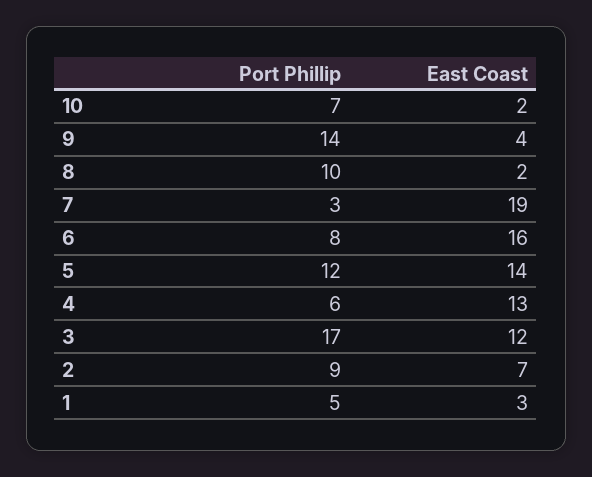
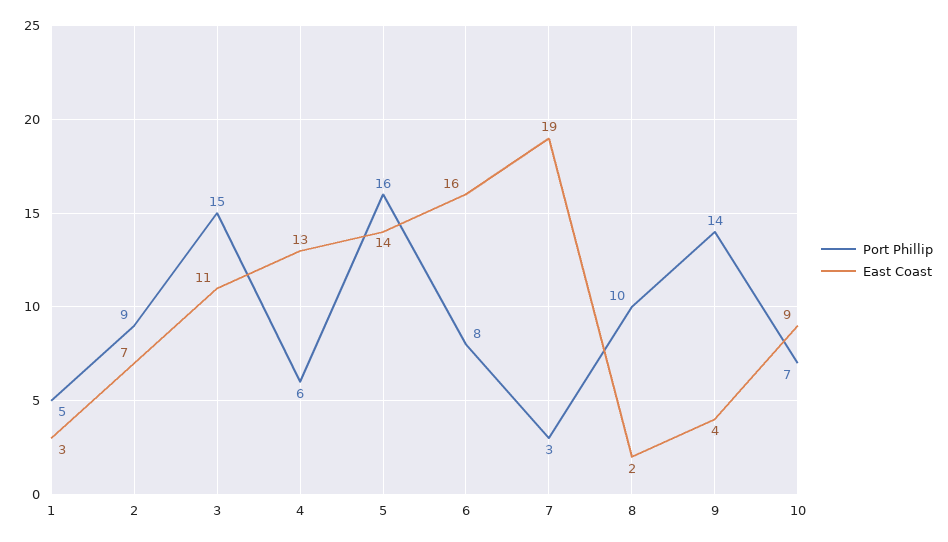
East Coast, 10: 2 -> 9
Port Phillip, 5: 12 -> 16
Port Phillip, 3: 17 -> 15
East Coast, 3: 12 -> 11

